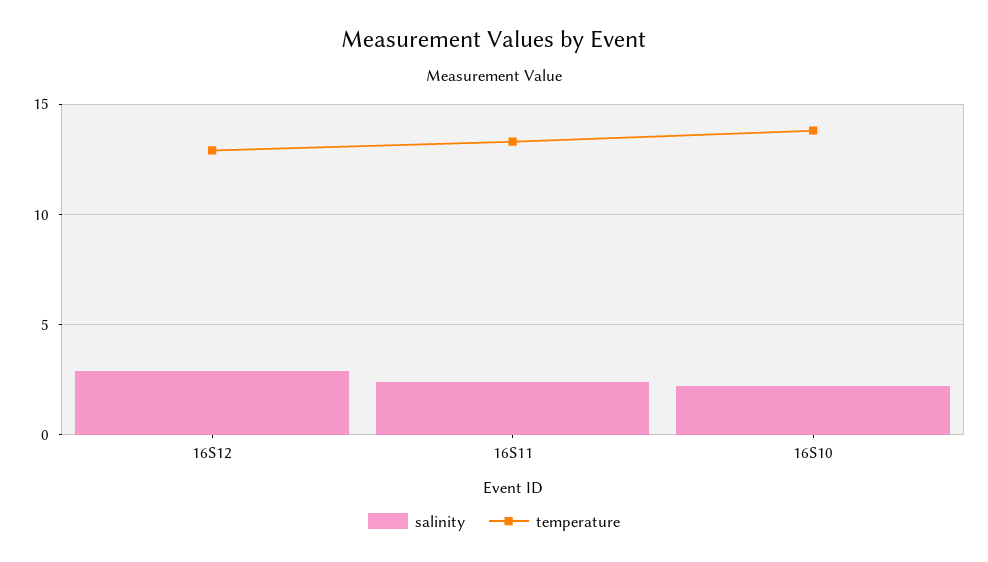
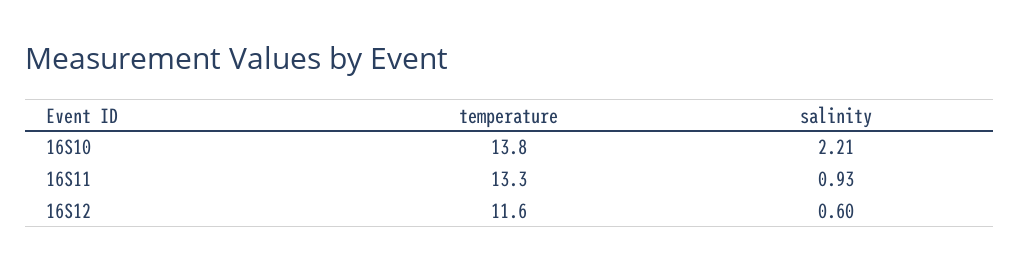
salinity, 16S12: 3 -> 0.6
temperature, 16S12: 13 -> 11.6
salinity, 16S11: 2.5 -> 0.93

